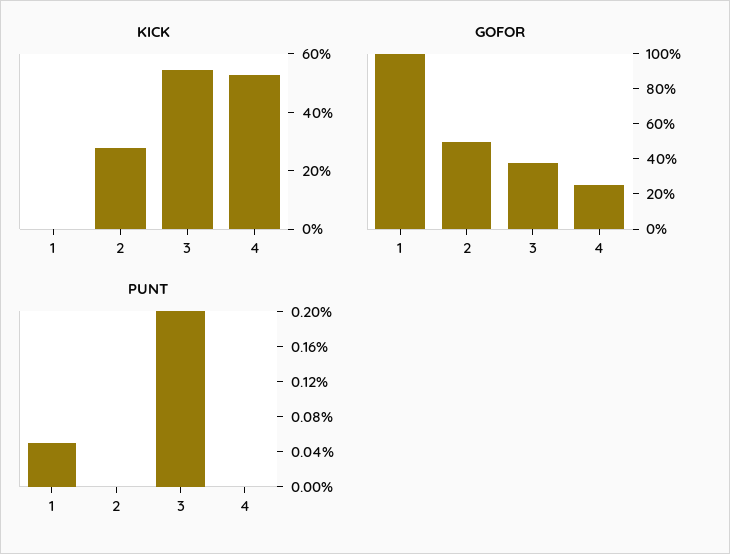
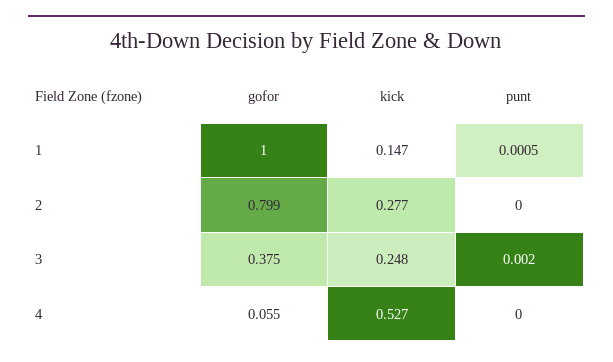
KICK, 1: 0 -> 0.147
KICK, 3: 0.55 -> 0.248
GOFOR, 2: 0.5 -> 0.799
GOFOR, 4: 0.25 -> 0.055

